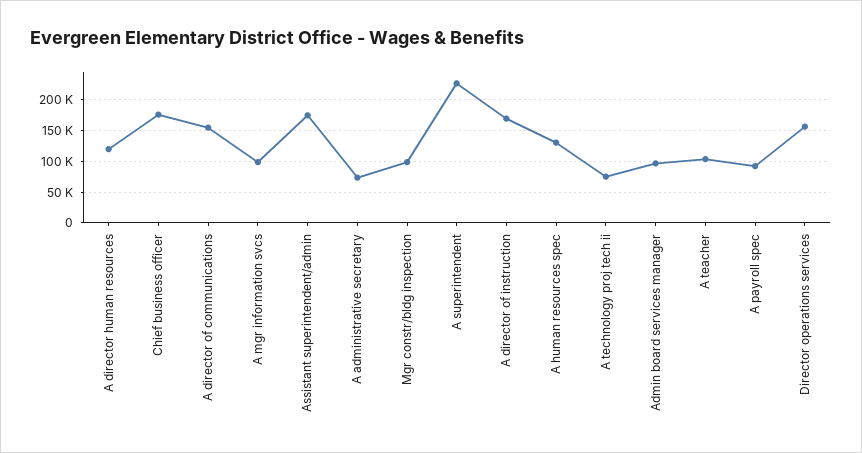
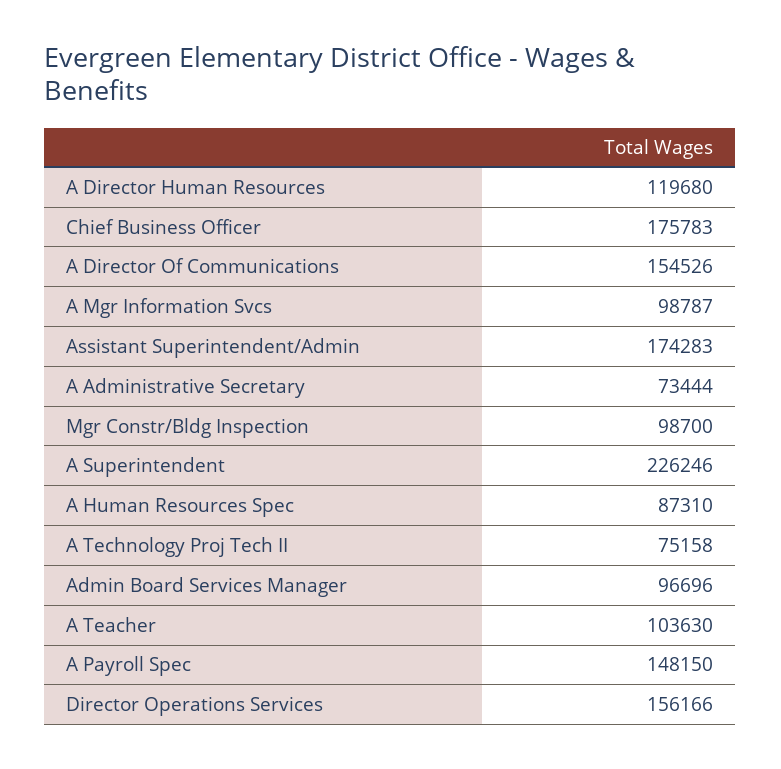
A director of instruction: 170000 -> none
A human resources spec: 130000 -> 87310
A payroll spec: 90000 -> 148150

